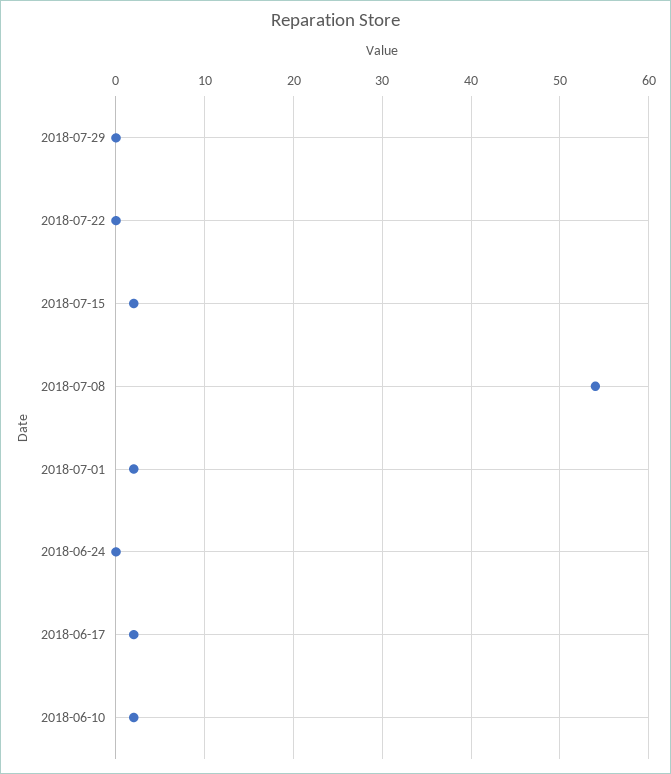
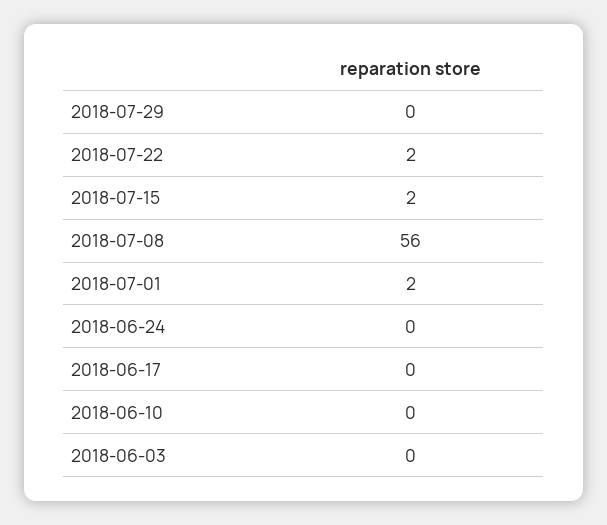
2018-07-22: 0 -> 2
2018-07-08: 54 -> 56
2018-06-17: 2 -> 0
2018-06-10: 2 -> 0
2018-06-03: none -> 0

